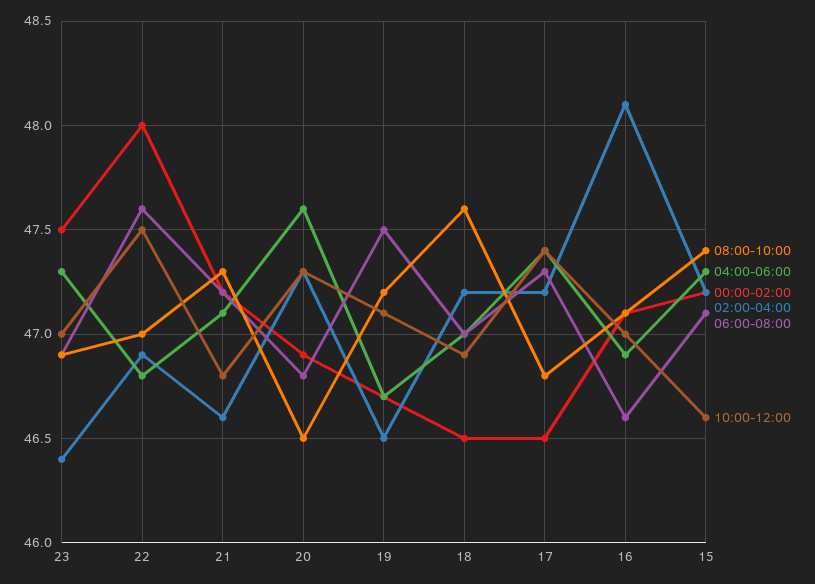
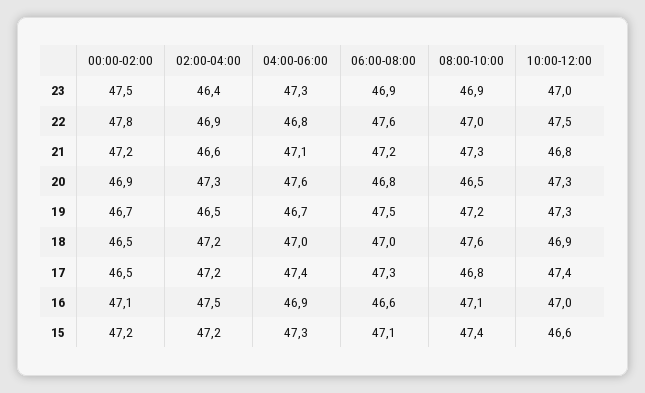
00:00-02:00, 22: 48 -> 47.8
10:00-12:00, 19: 47.1 -> 47.3
02:00-04:00, 16: 48.1 -> 47.5

